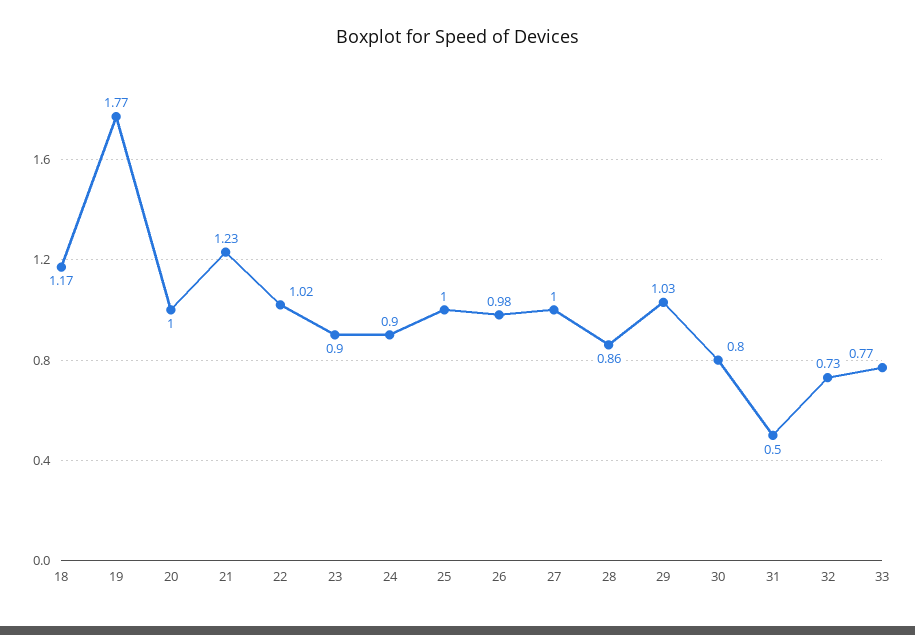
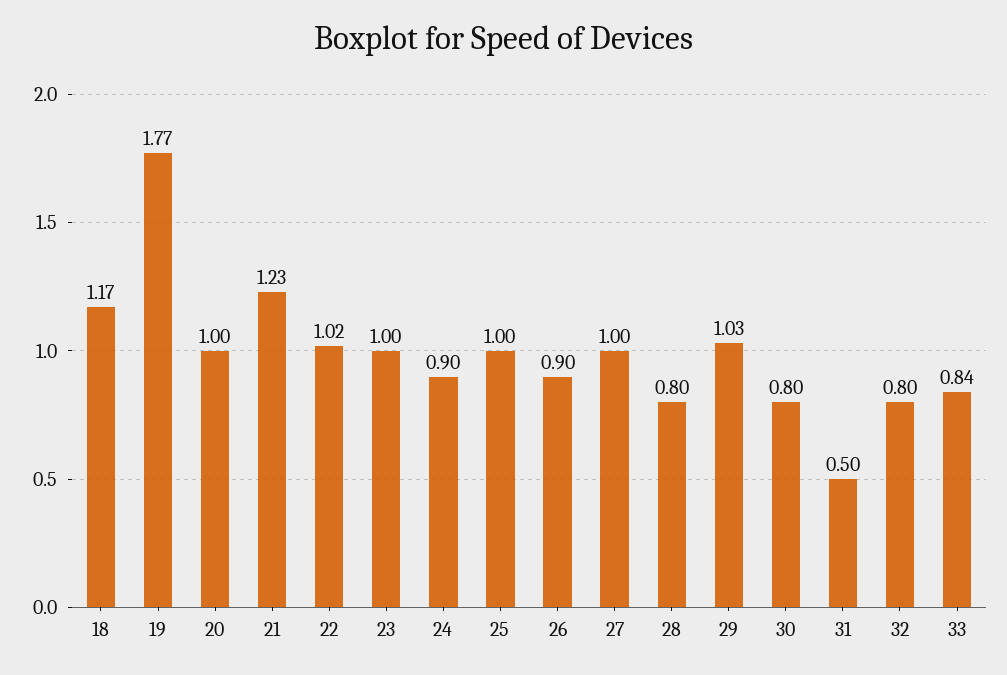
23: 0.9 -> 1
26: 0.98 -> 0.9
28: 0.86 -> 0.8
32: 0.73 -> 0.8
33: 0.77 -> 0.84

